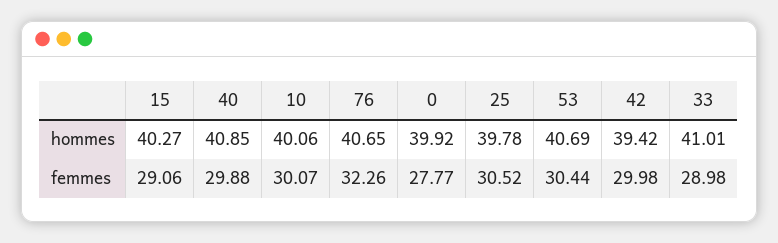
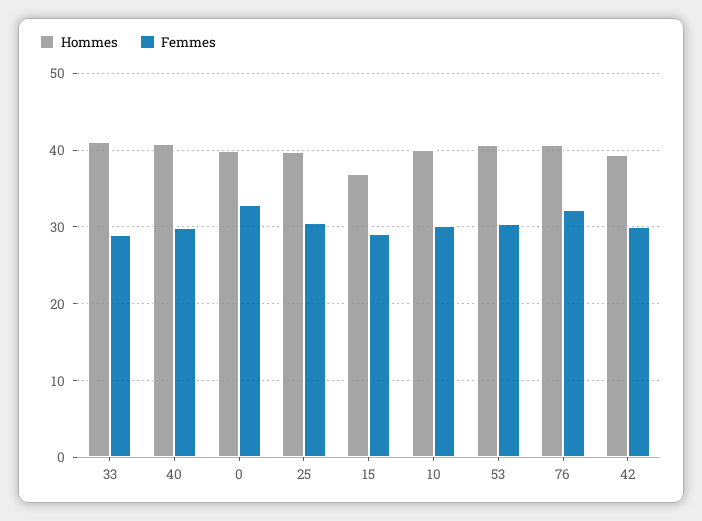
hommes, 15: 40.27 -> 37
femmes, 0: 27.77 -> 33

